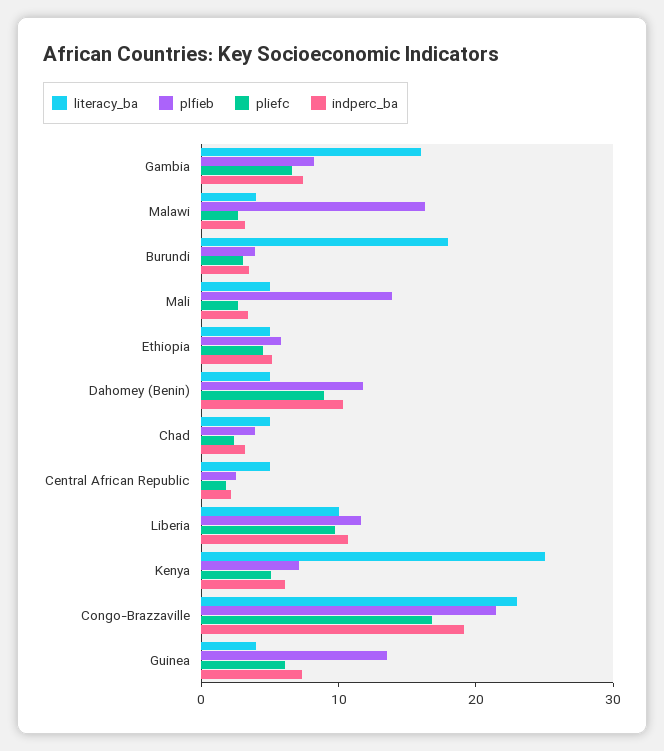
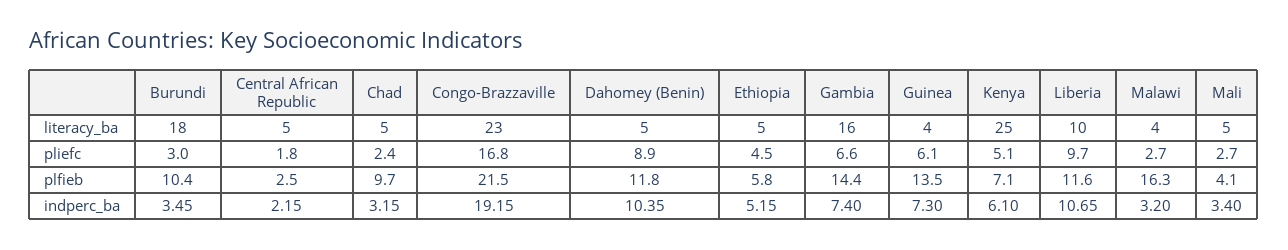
plfieb, Gambia: 8 -> 14.4
plfieb, Burundi: 4 -> 10.4
plfieb, Mali: 14 -> 4.1
plfieb, Chad: 4 -> 9.7

